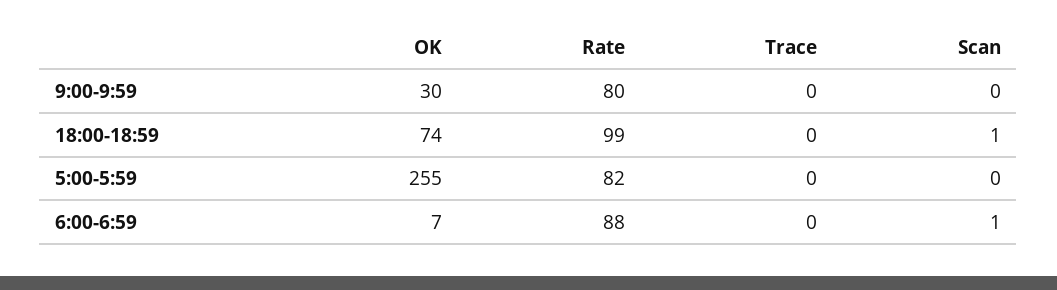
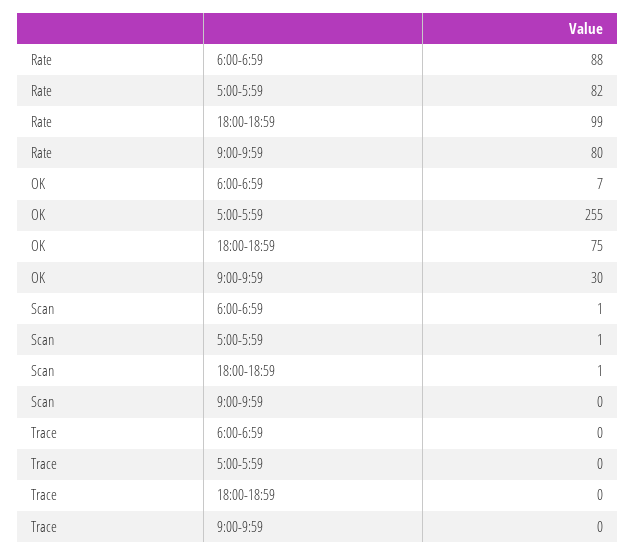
OK, 18:00-18:59: 74 -> 75
Scan, 5:00-5:59: 0 -> 1

